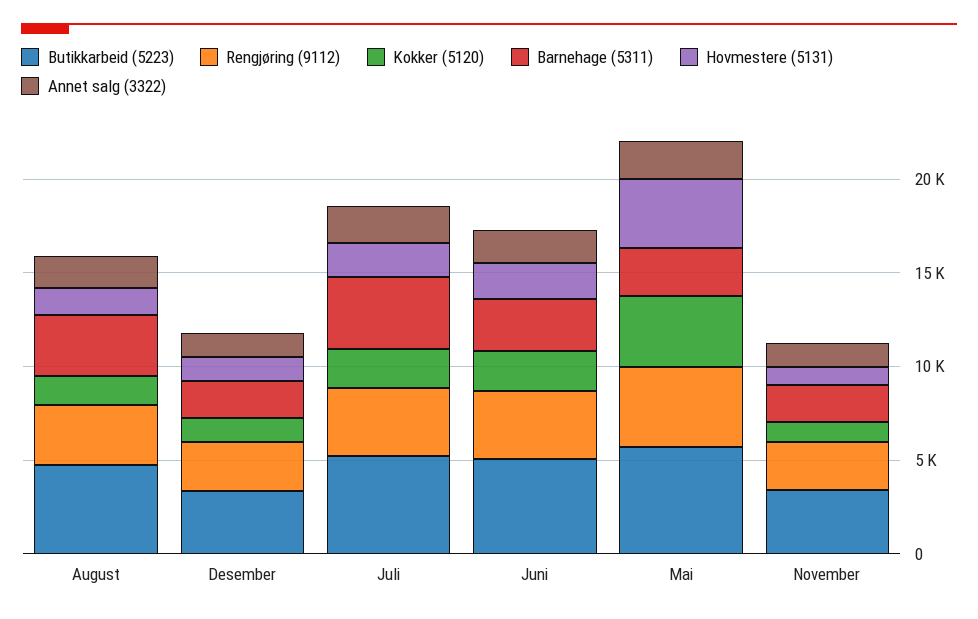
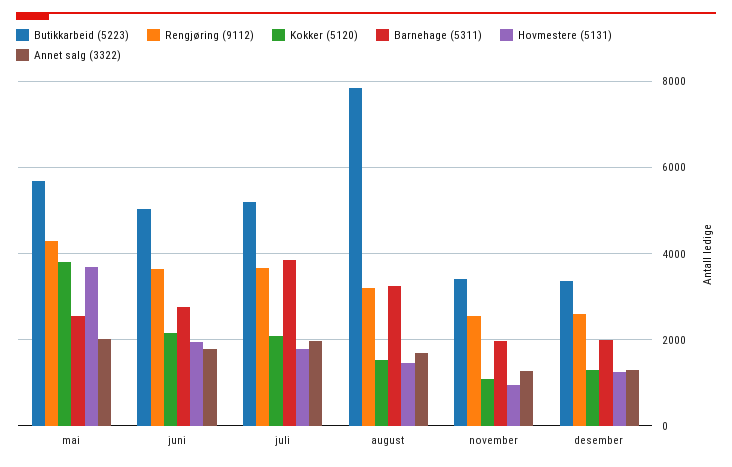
Butikkarbeid (5223), August: 5000 -> 7800

